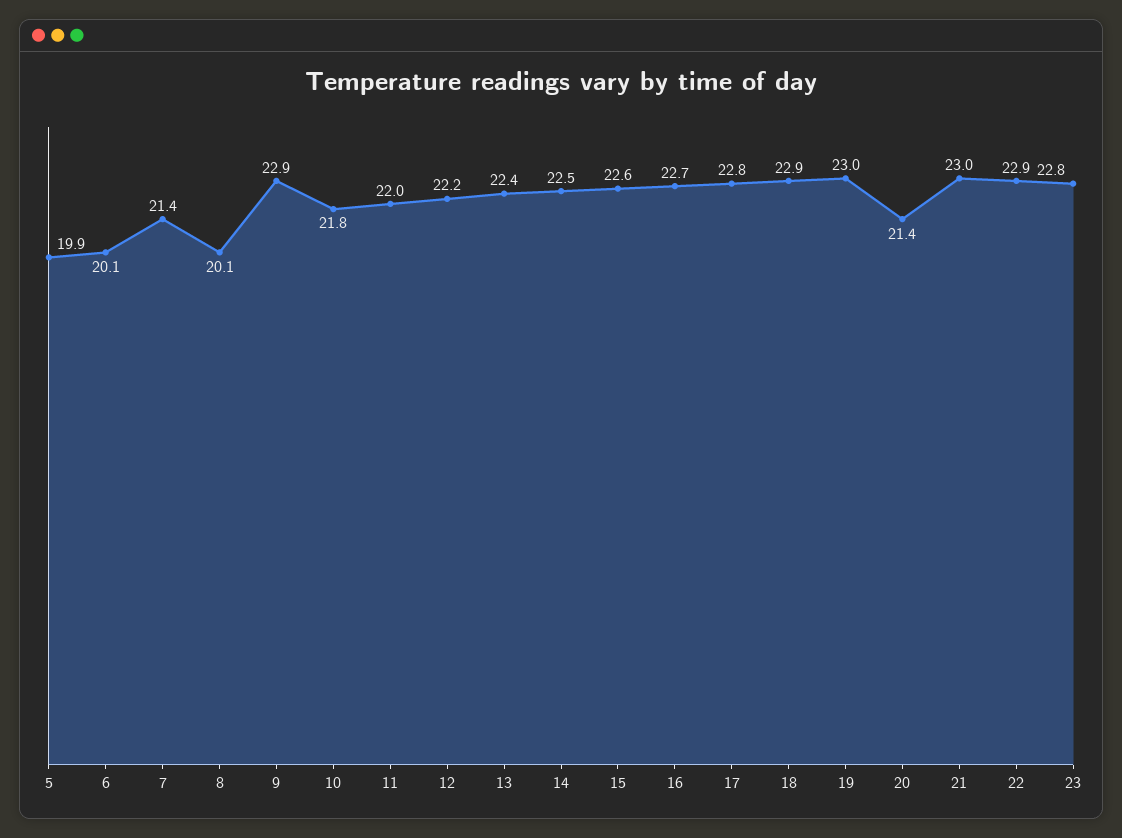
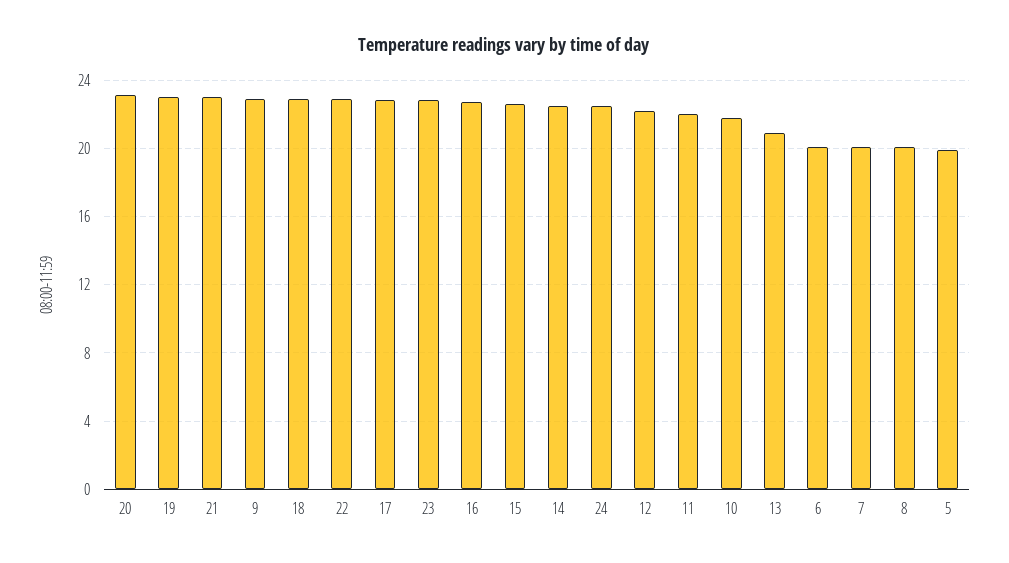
7: 21.4 -> 20
13: 22.4 -> 21
20: 21.4 -> 23
24: none -> 22.5

